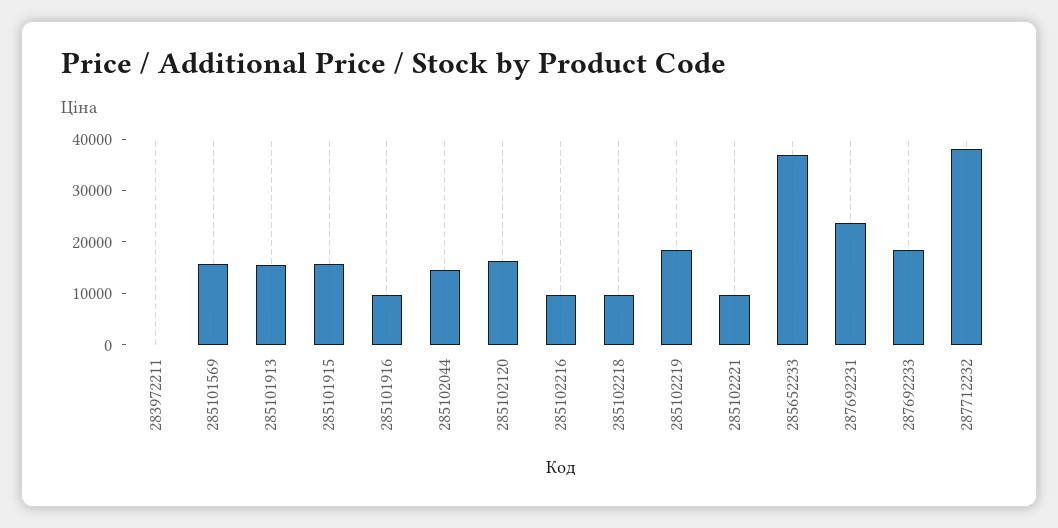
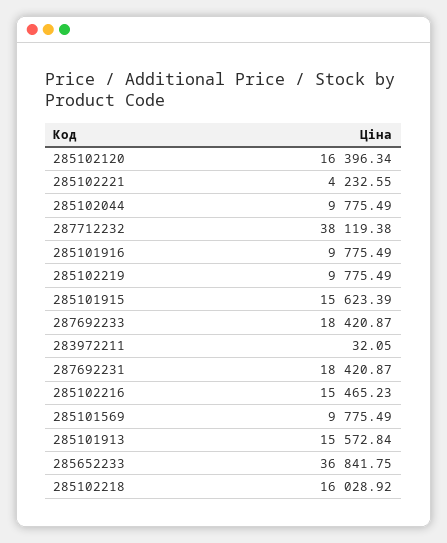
285101569: 16000 -> 9775.49
285102044: 14000 -> 9775.49
285102216: 10000 -> 15465.23
285102218: 10000 -> 16028.92
285102219: 18000 -> 9775.49
285102221: 10000 -> 4232.55
287692231: 24000 -> 18420.87

